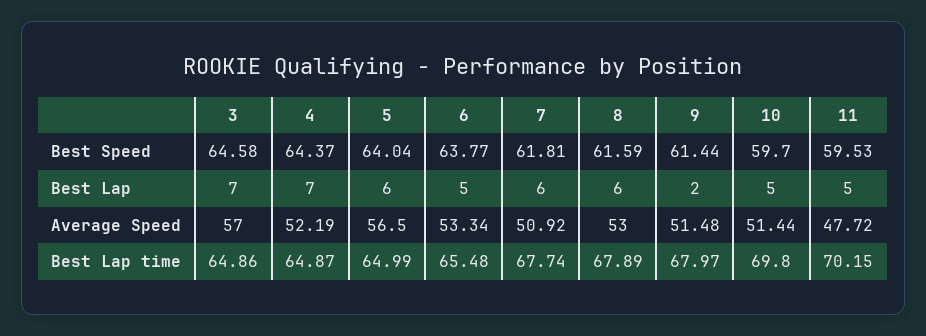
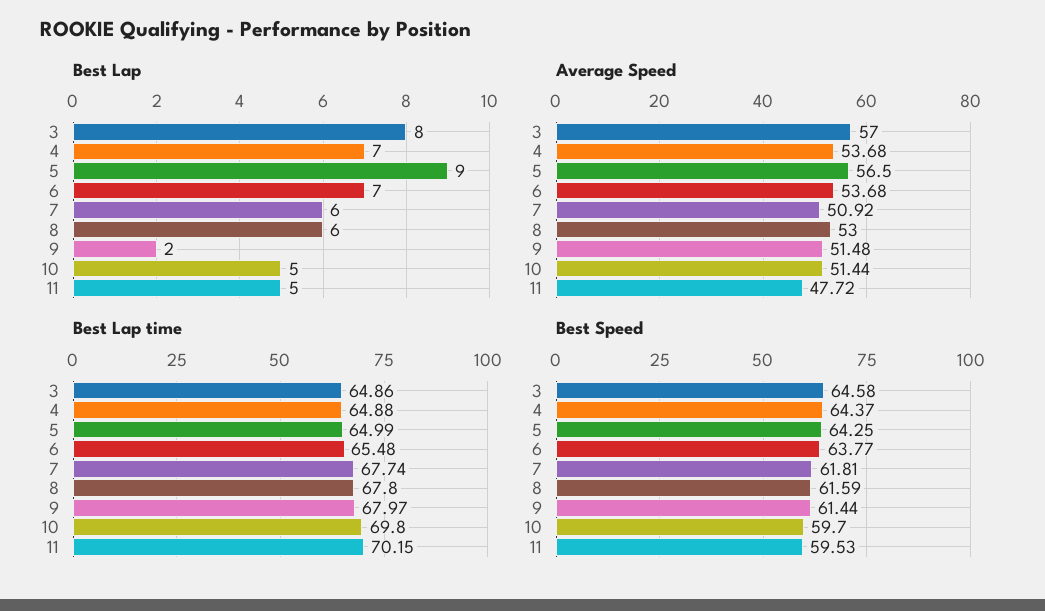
Best Speed, 5: 64.04 -> 64.25
Best Lap, 3: 7 -> 8
Best Lap, 5: 6 -> 9
Best Lap, 6: 5 -> 7
Average Speed, 4: 52.19 -> 53.68
Average Speed, 6: 53.34 -> 53.68
Best Lap time, 4: 64.87 -> 64.88
Best Lap time, 8: 67.89 -> 67.8

